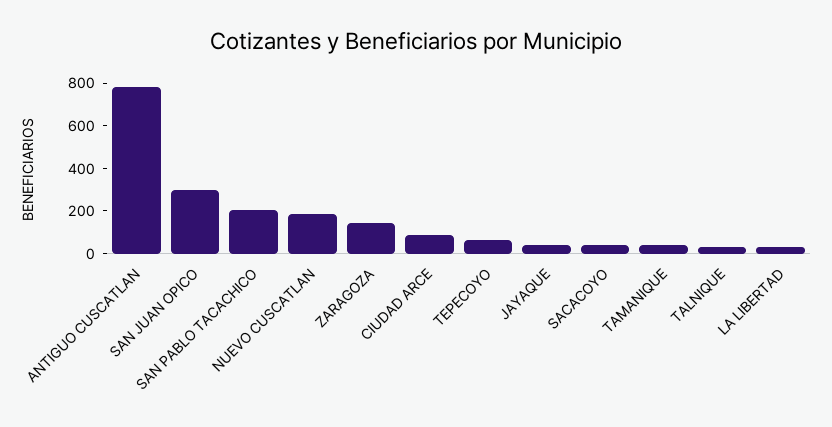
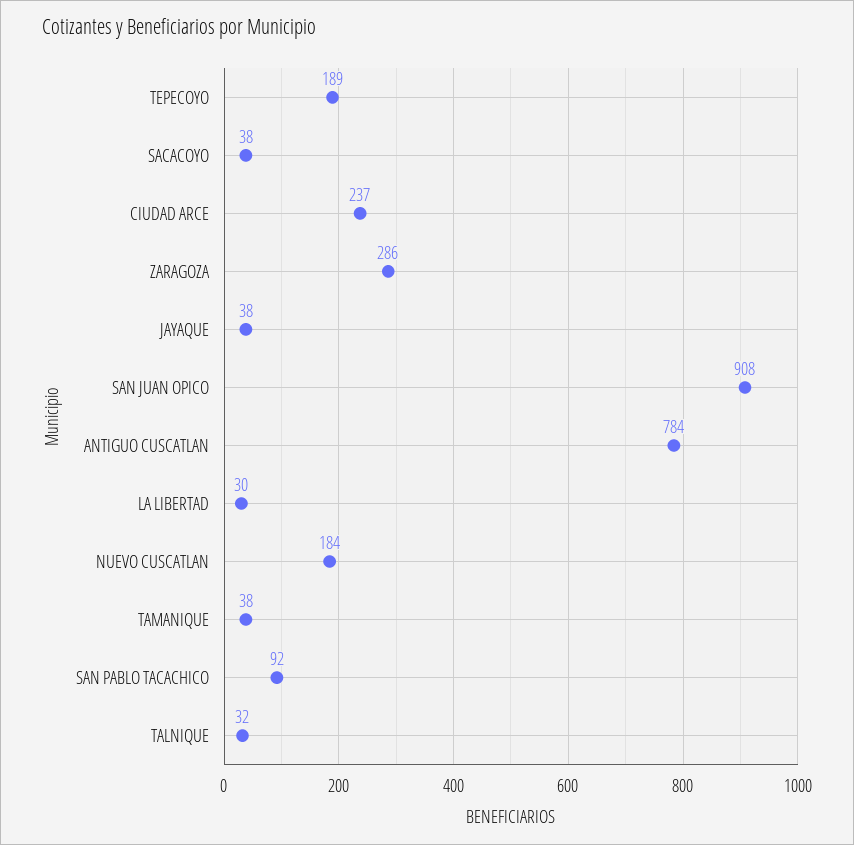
SAN JUAN OPICO: 300 -> 908
SAN PABLO TACACHICO: 200 -> 92
ZARAGOZA: 150 -> 286
CIUDAD ARCE: 100 -> 237
TEPECOYO: 50 -> 189

